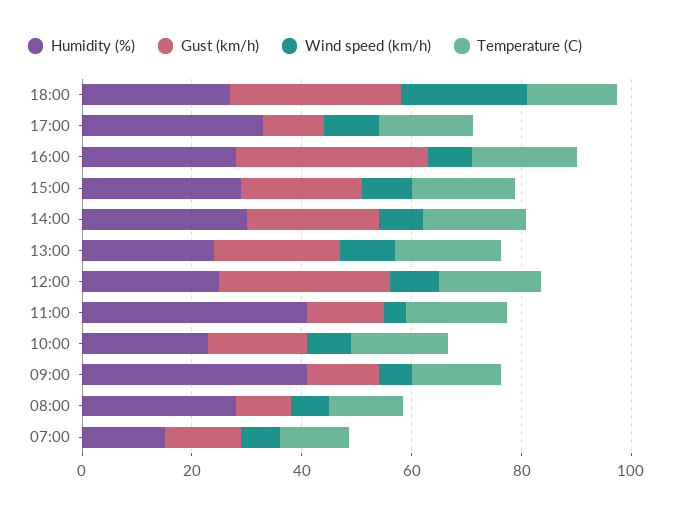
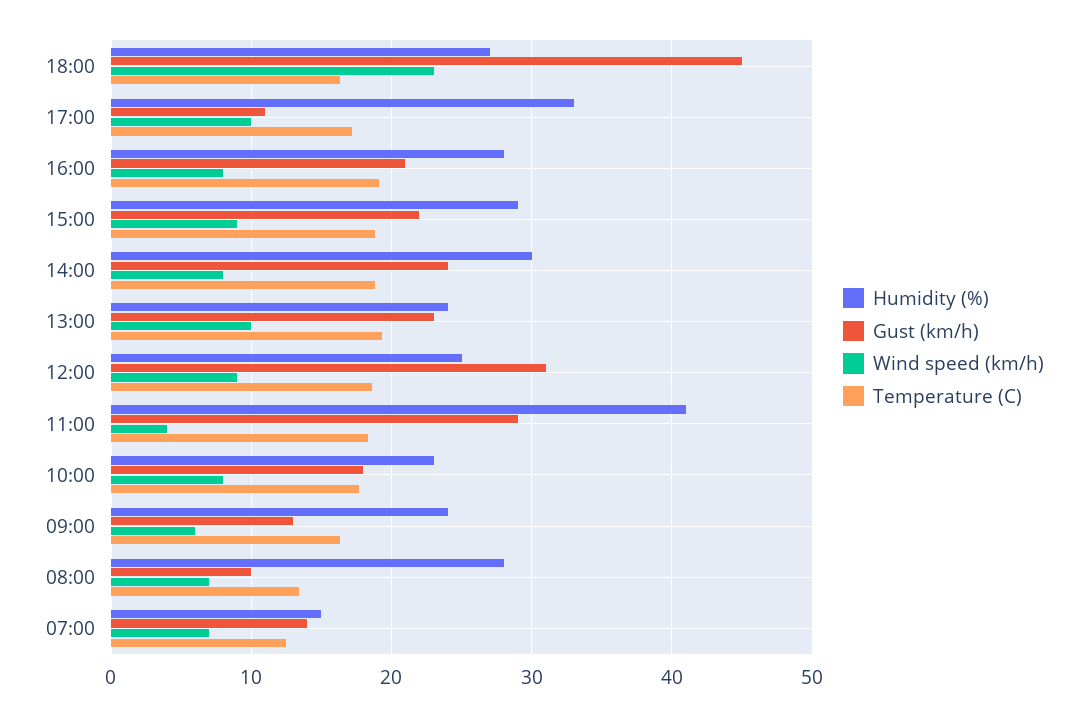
Gust (km/h), 18:00: 30 -> 45
Gust (km/h), 16:00: 35 -> 21
Gust (km/h), 11:00: 15 -> 29
Humidity (%), 09:00: 40 -> 24

